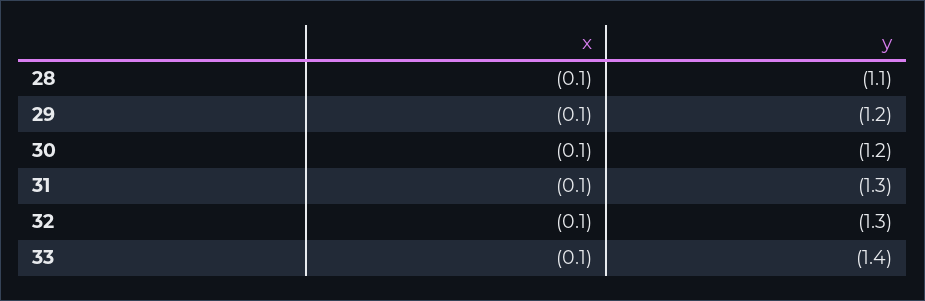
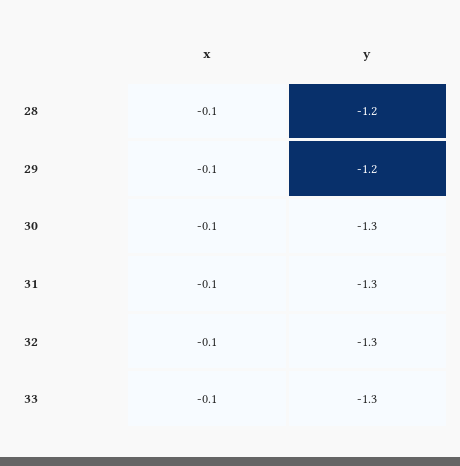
y, 28: -1.1 -> -1.2
y, 30: -1.2 -> -1.3
y, 33: -1.4 -> -1.3

